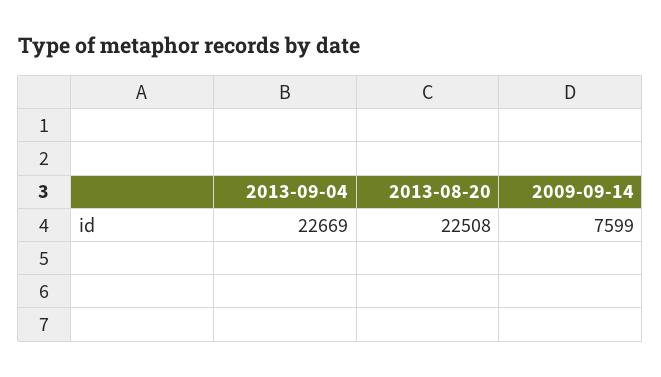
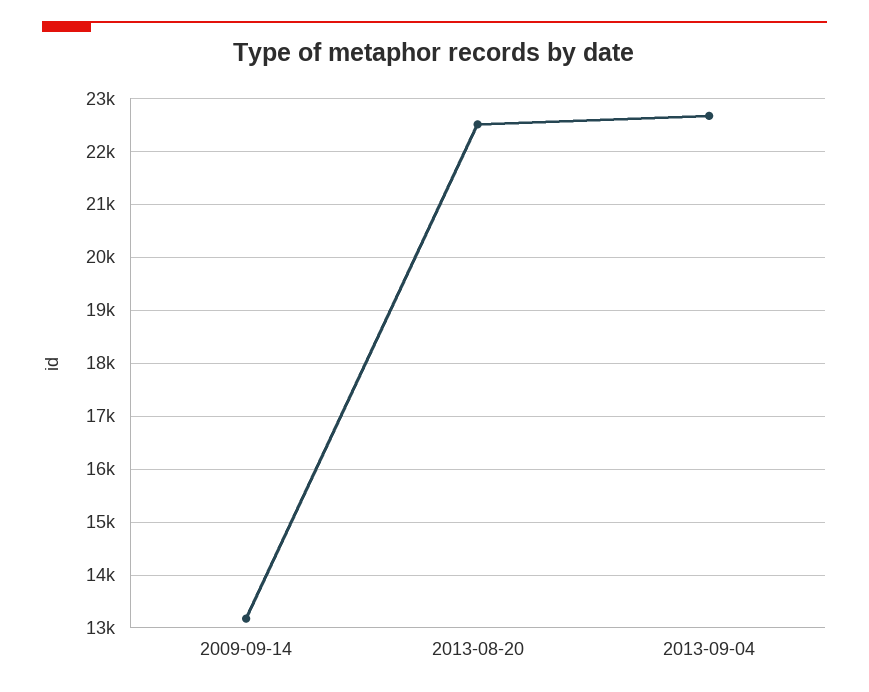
2009-09-14: 7599 -> 13200

